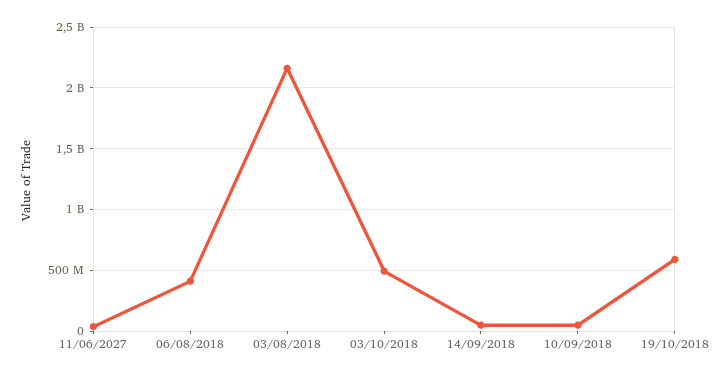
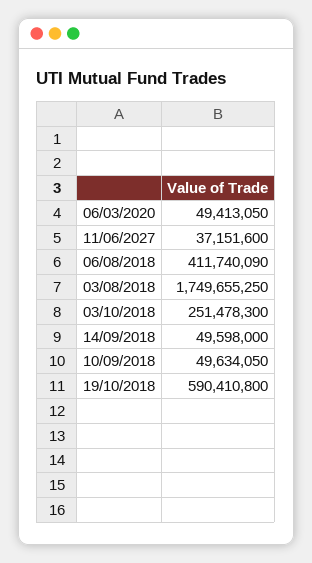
03/08/2018: 2150000000 -> 1749655250
03/10/2018: 500000000 -> 251478300
06/03/2020: none -> 49413050

